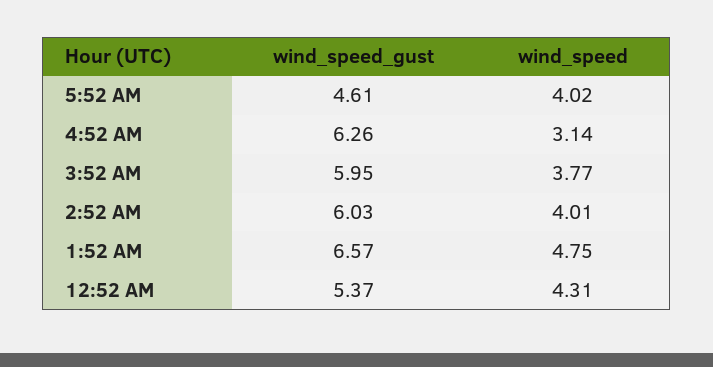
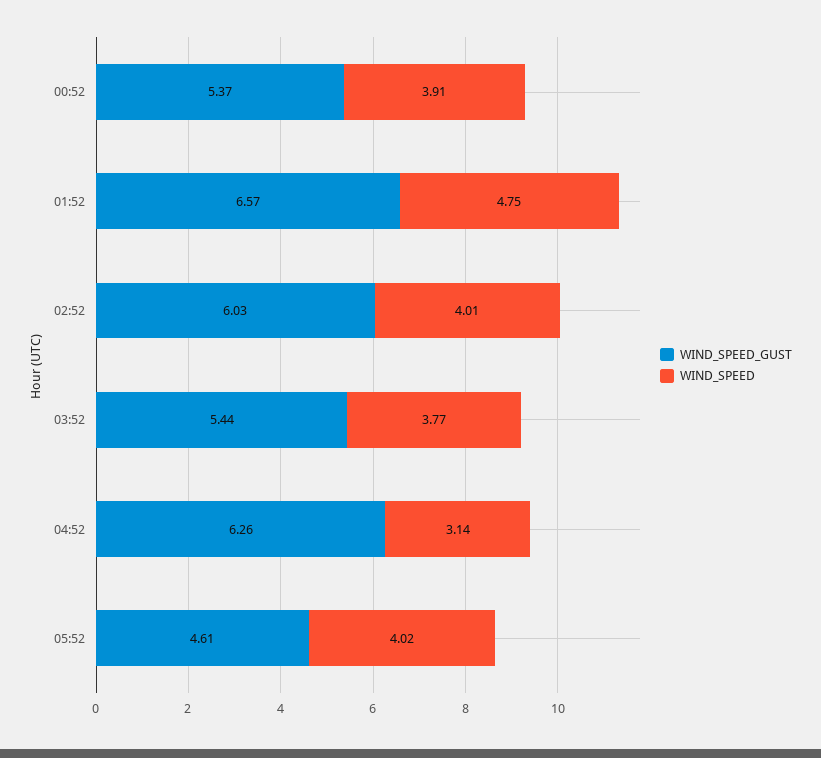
wind_speed_gust, 3:52 AM: 5.95 -> 5.44
wind_speed, 12:52 AM: 4.31 -> 3.91

